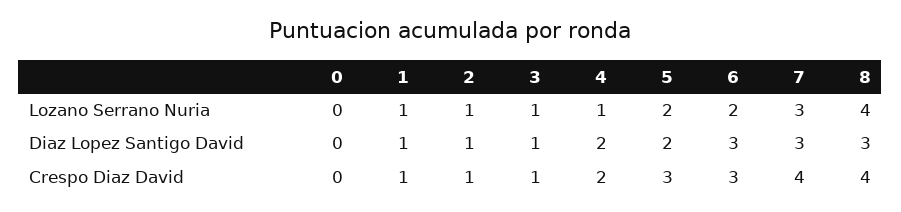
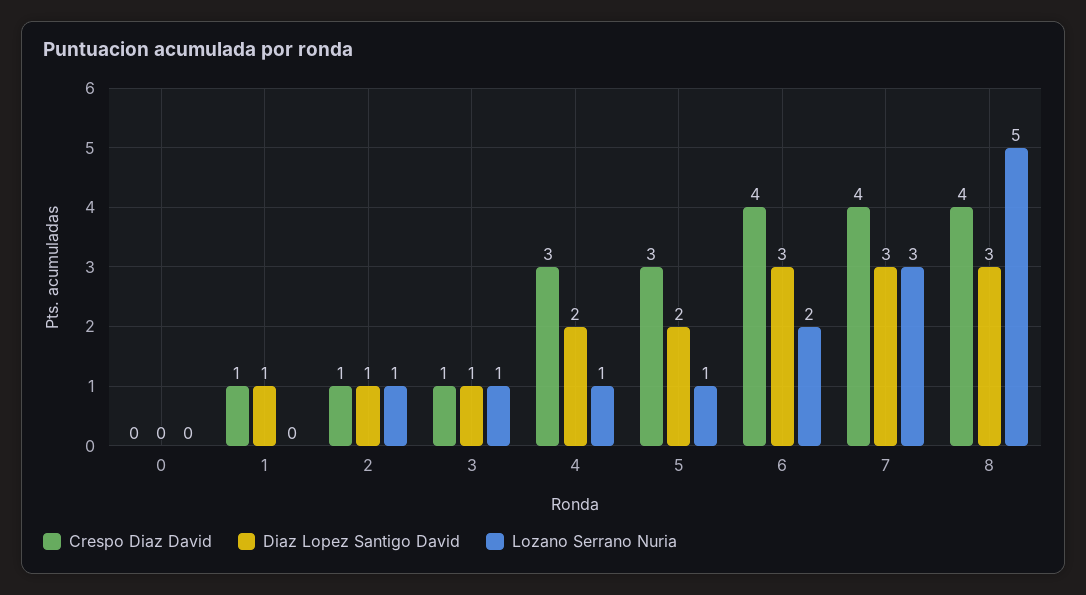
Lozano Serrano Nuria, 1: 1 -> 0
Lozano Serrano Nuria, 5: 2 -> 1
Lozano Serrano Nuria, 8: 4 -> 5
Crespo Diaz David, 4: 2 -> 3
Crespo Diaz David, 6: 3 -> 4

